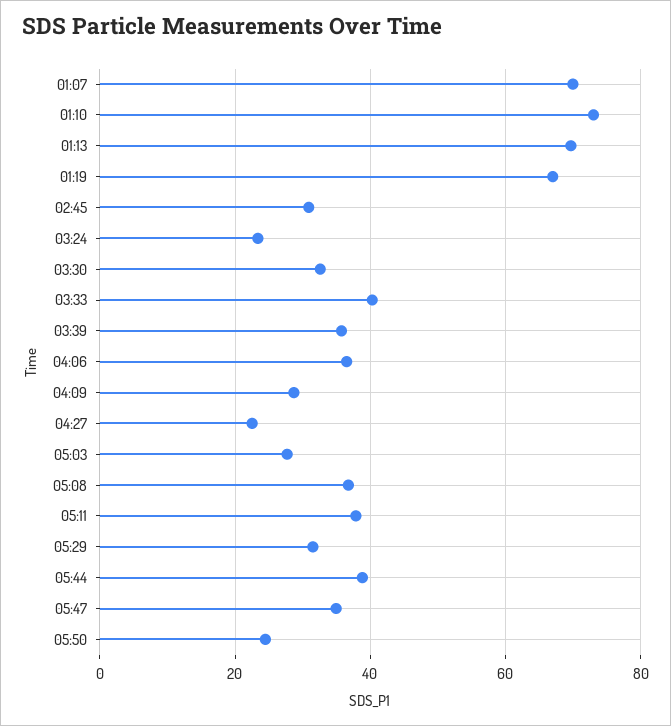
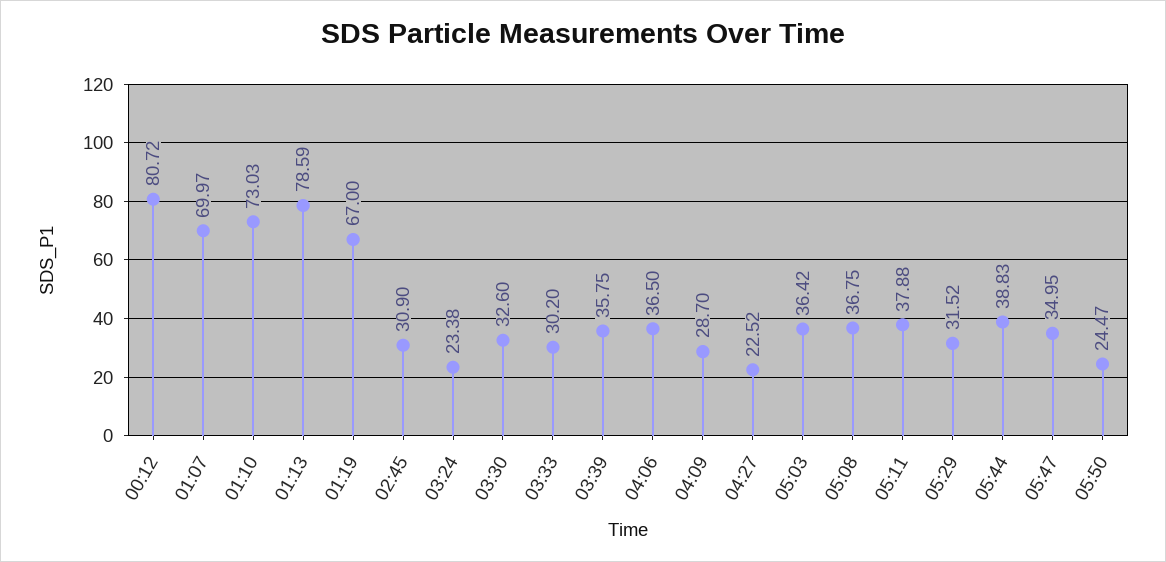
01:13: 70 -> 78.59
03:33: 40 -> 30.2
05:03: 28 -> 36.42
00:12: none -> 80.72

